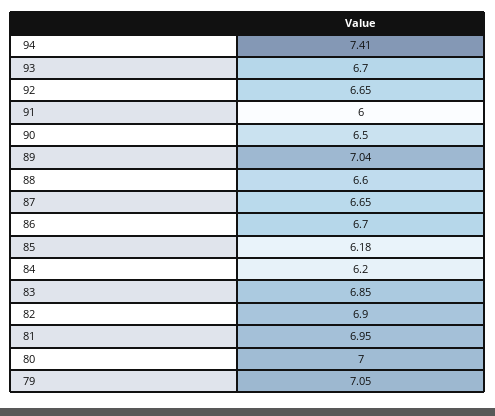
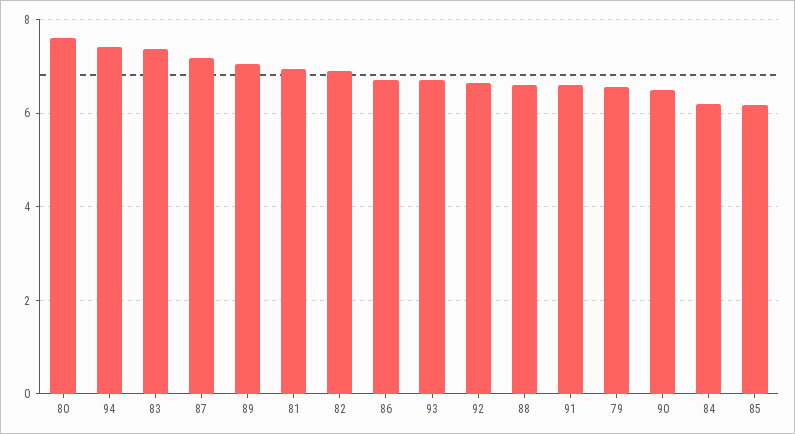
91: 6 -> 6.6
87: 6.65 -> 7.2
83: 6.85 -> 7.4
80: 7 -> 7.6
79: 7.05 -> 6.6

